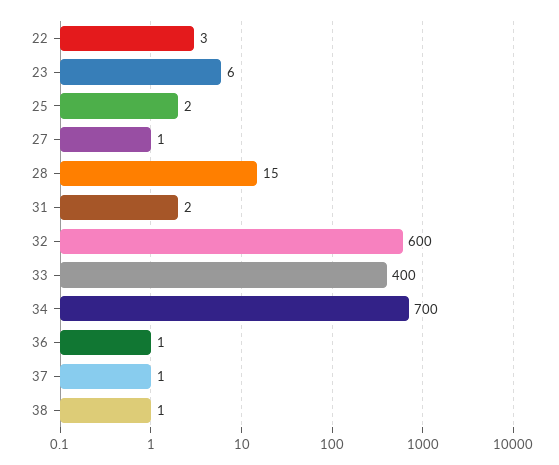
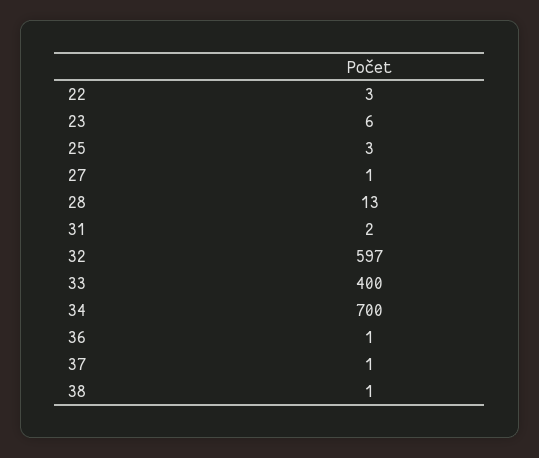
25: 2 -> 3
28: 15 -> 13
32: 600 -> 597

